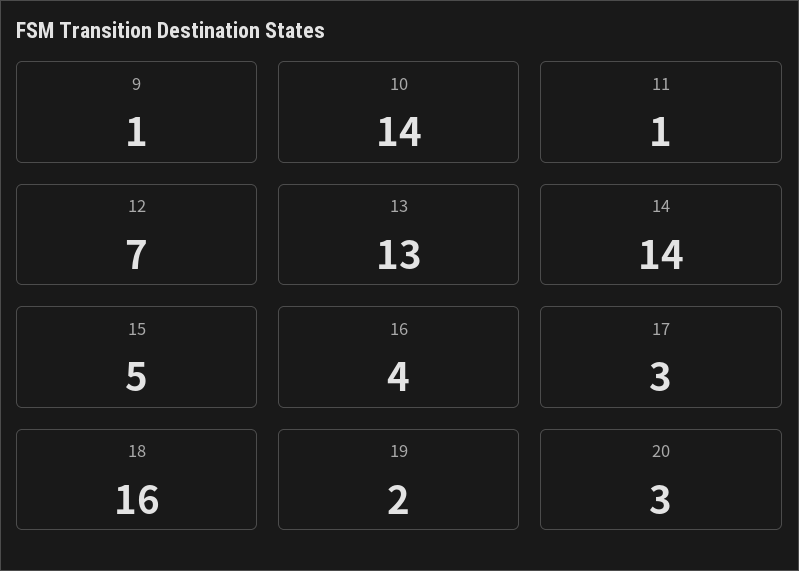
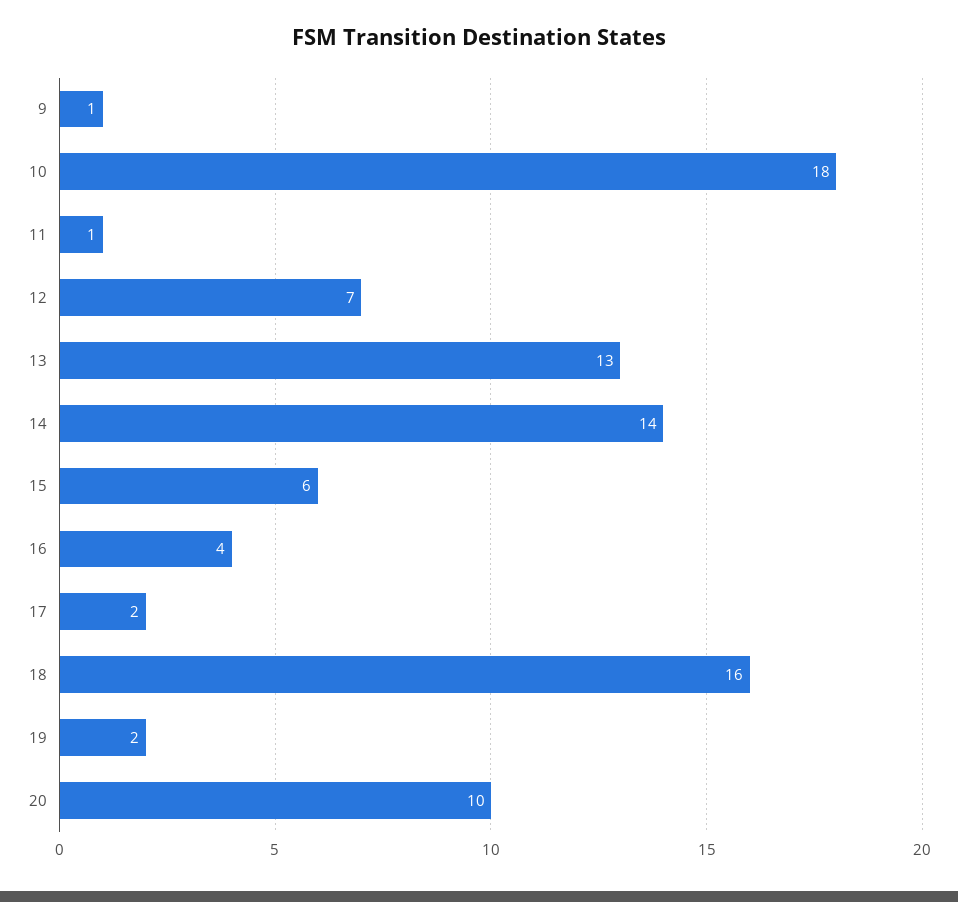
10: 14 -> 18
15: 5 -> 6
17: 3 -> 2
20: 3 -> 10

